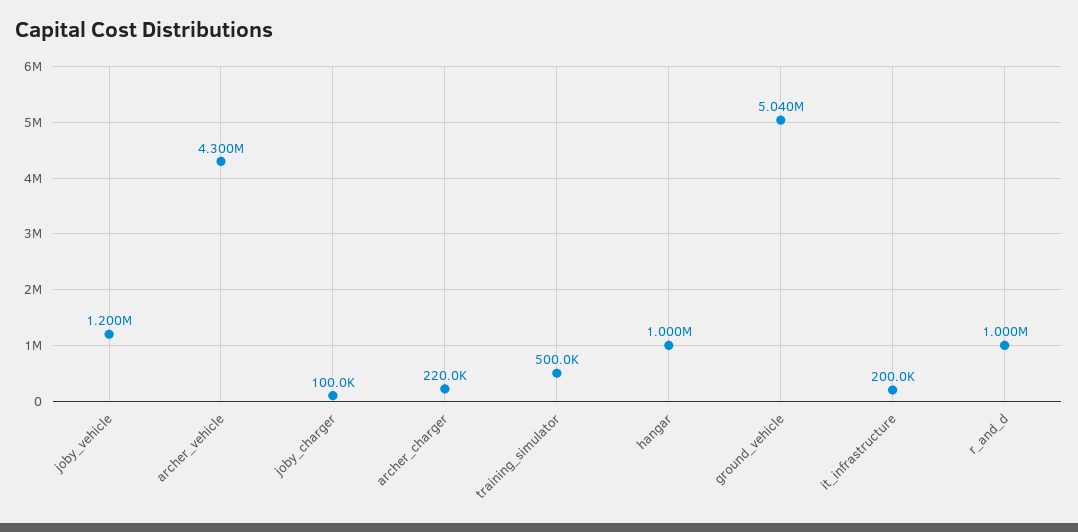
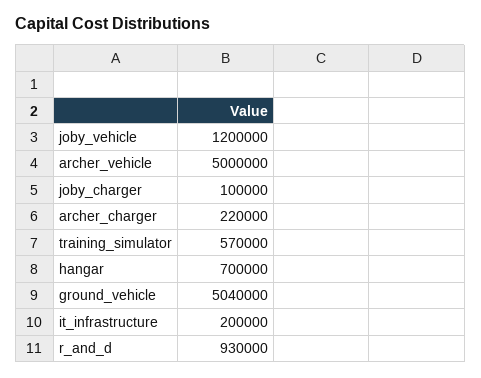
archer_vehicle: 4300000 -> 5000000
training_simulator: 500000 -> 570000
hangar: 1000000 -> 700000
r_and_d: 1000000 -> 930000

